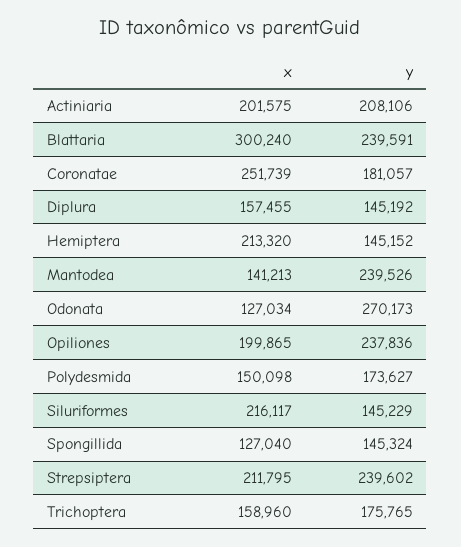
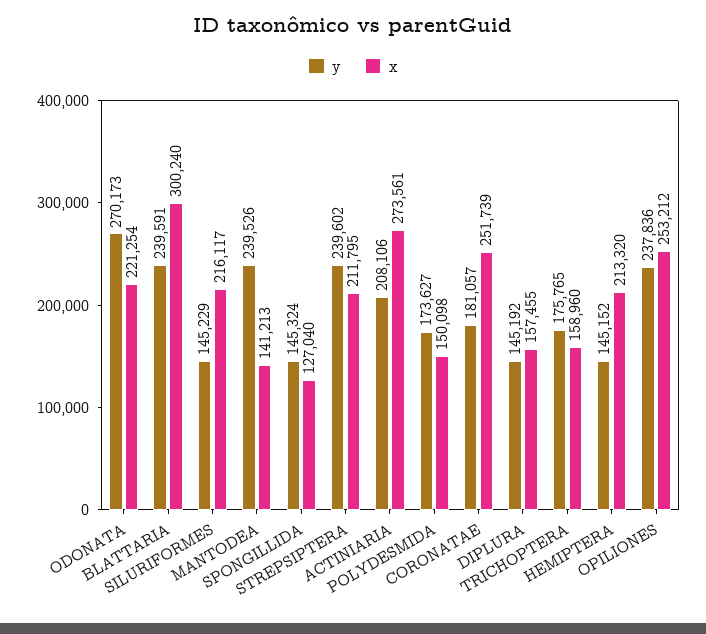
x, Actiniaria: 201575 -> 273561
x, Odonata: 127034 -> 221254
x, Opiliones: 199865 -> 253212

